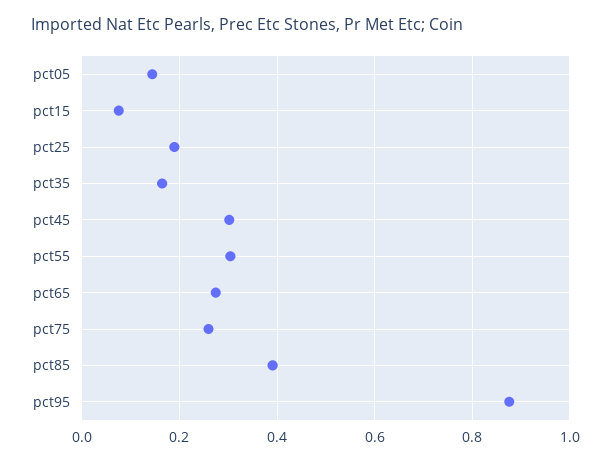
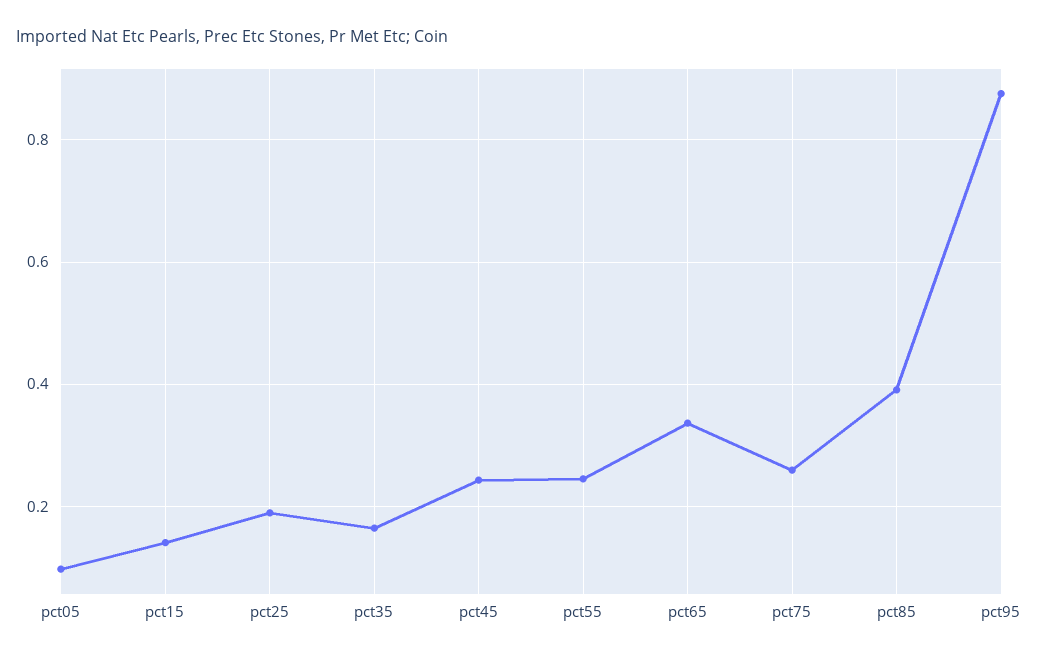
pct05: 0.14 -> 0.1
pct15: 0.08 -> 0.14
pct45: 0.3 -> 0.24
pct55: 0.3 -> 0.24
pct65: 0.28 -> 0.34

